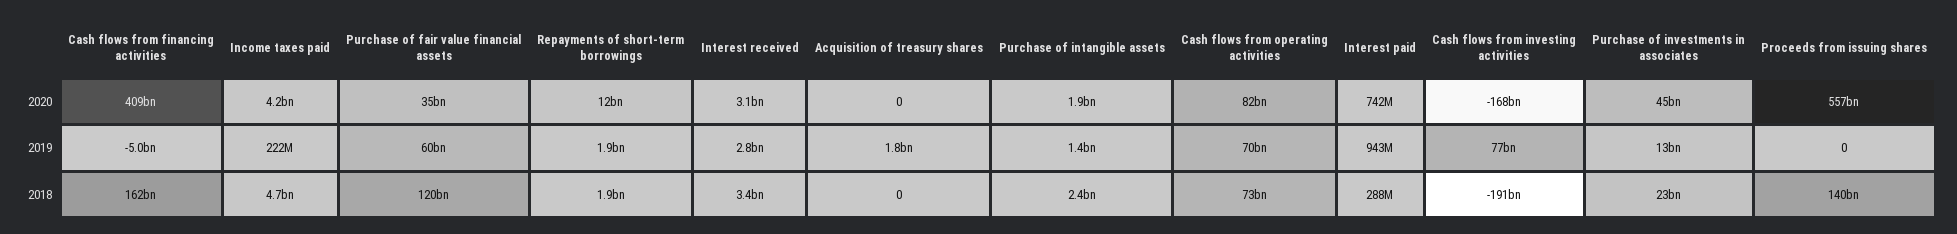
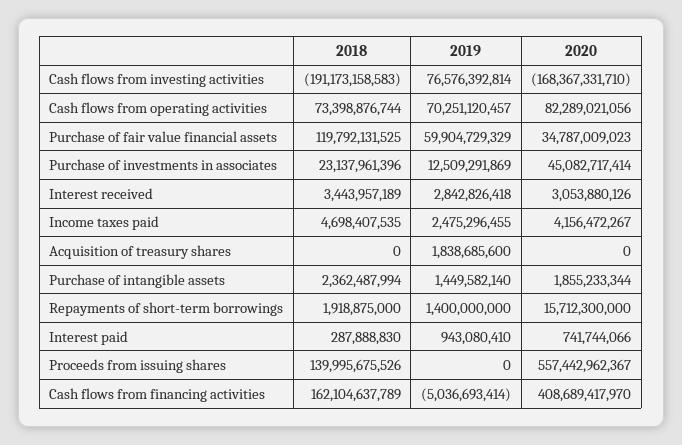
Repayments of short-term borrowings, 2020: 12000000000 -> 15712300000
Income taxes paid, 2019: 222000000 -> 2475296455
Repayments of short-term borrowings, 2019: 1900000000 -> 1400000000

